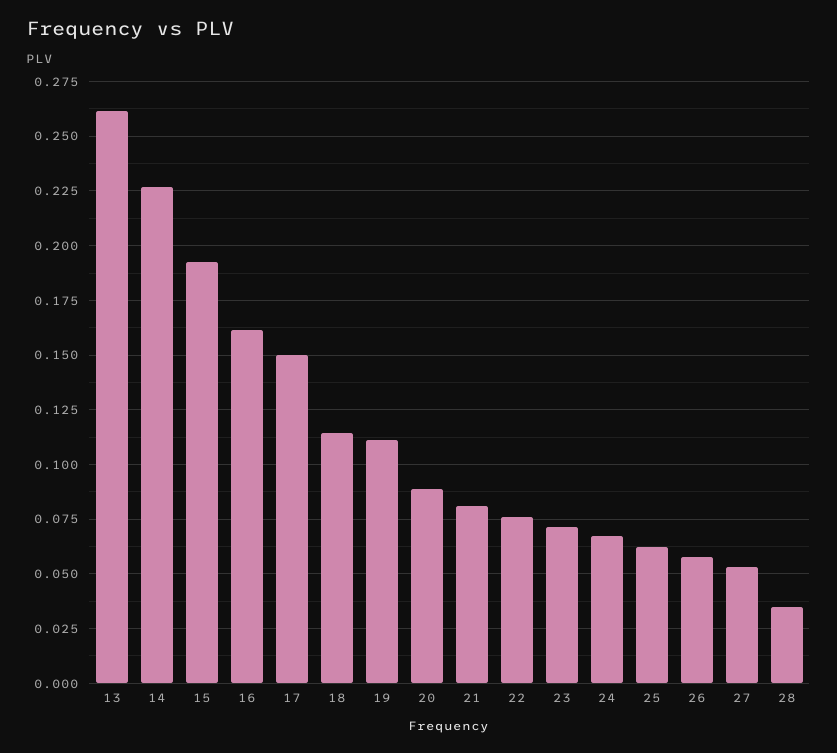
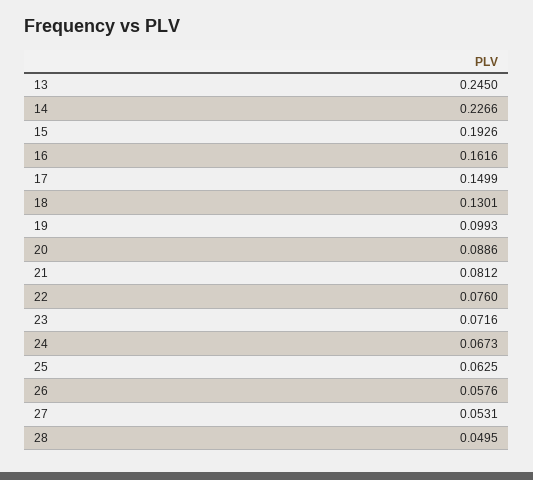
13: 0.26 -> 0.245
18: 0.115 -> 0.1301
19: 0.11 -> 0.0993
28: 0.035 -> 0.0495

